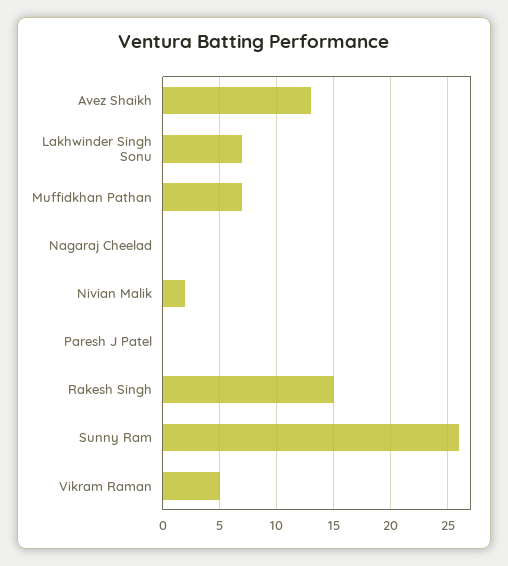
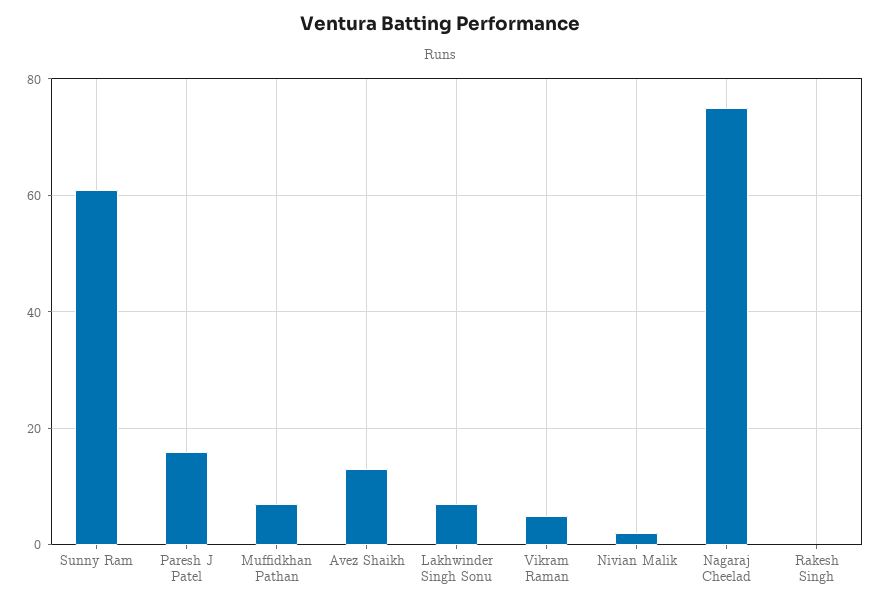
Nagaraj Cheelad: 0 -> 75
Paresh J Patel: 0 -> 15
Rakesh Singh: 15 -> 0
Sunny Ram: 26 -> 60

